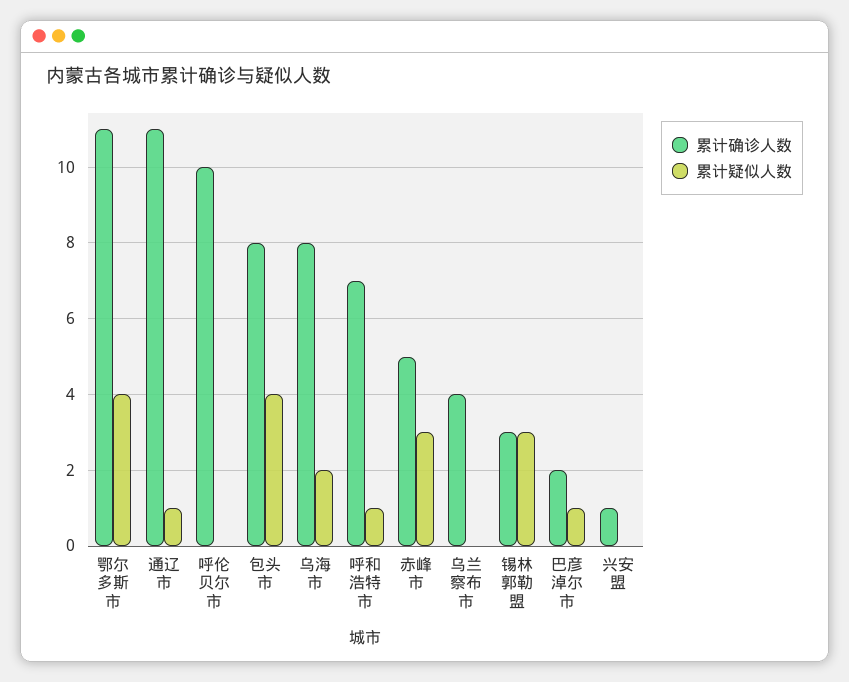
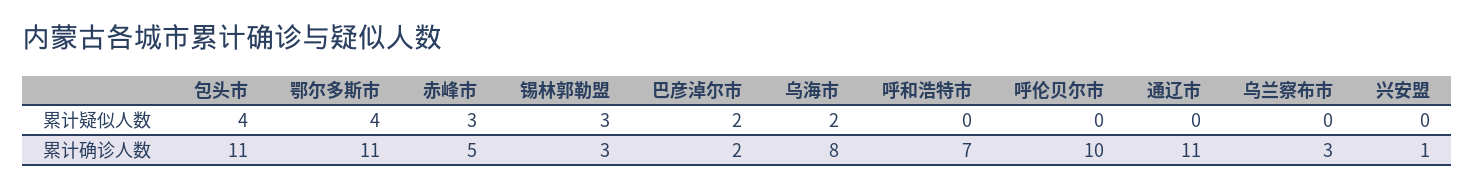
累计疑似人数, 通辽市: 1 -> 0
累计确诊人数, 包头市: 8 -> 11
累计疑似人数, 呼和浩特市: 1 -> 0
累计确诊人数, 乌兰察布市: 4 -> 3
累计疑似人数, 巴彦淖尔市: 1 -> 2

